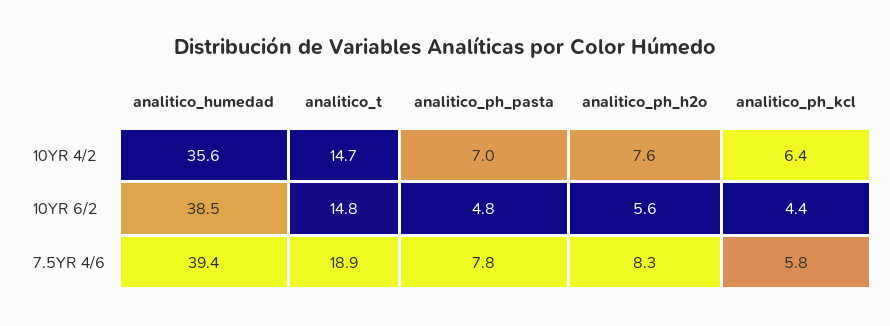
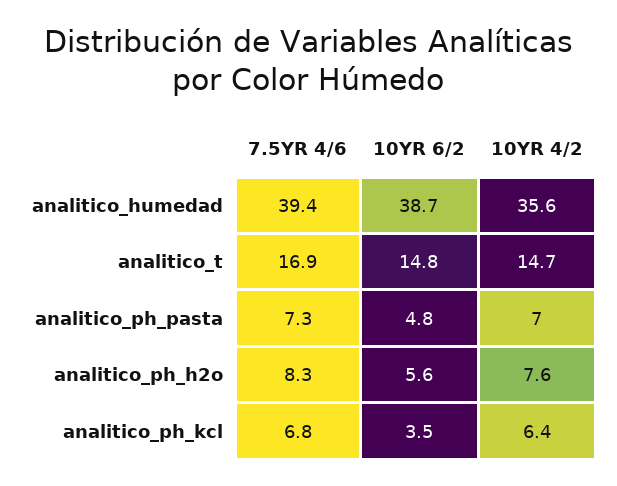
analitico_humedad, 10YR 6/2: 38.5 -> 38.7
analitico_ph_kcl, 10YR 6/2: 4.4 -> 3.5
analitico_t, 7.5YR 4/6: 18.9 -> 16.9
analitico_ph_pasta, 7.5YR 4/6: 7.8 -> 7.3
analitico_ph_kcl, 7.5YR 4/6: 5.8 -> 6.8

